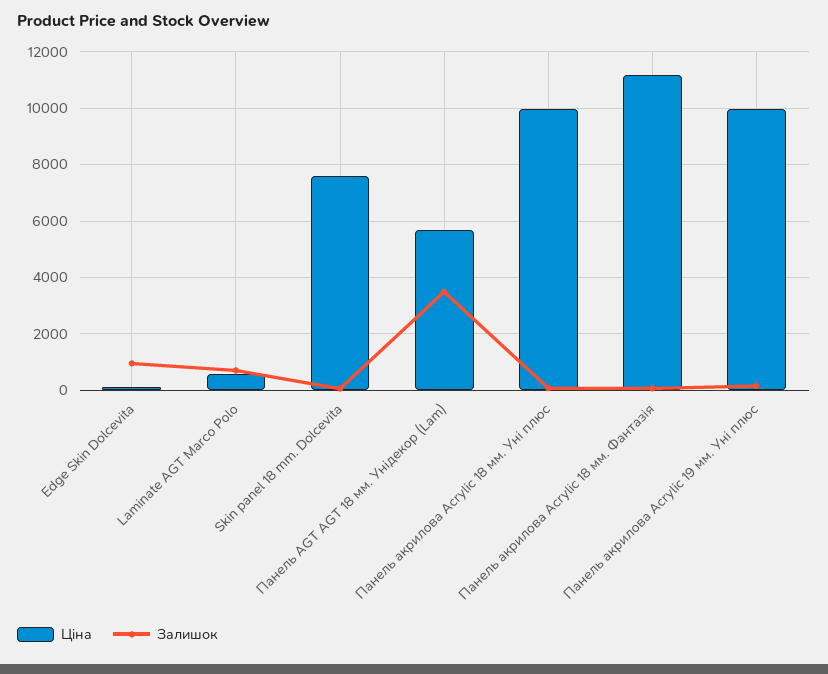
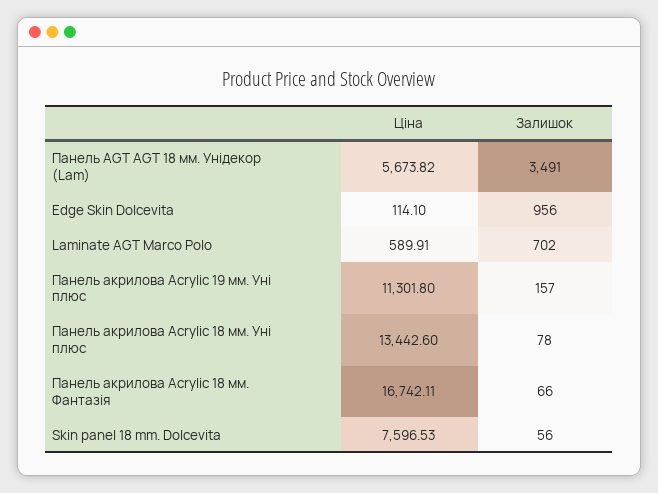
Ціна, Панель акрилова Acrylic 18 мм. Уні плюс: 10000 -> 13442.6
Ціна, Панель акрилова Acrylic 18 мм. Фантазія: 11250 -> 16742.11
Ціна, Панель акрилова Acrylic 19 мм. Уні плюс: 10000 -> 11301.8

